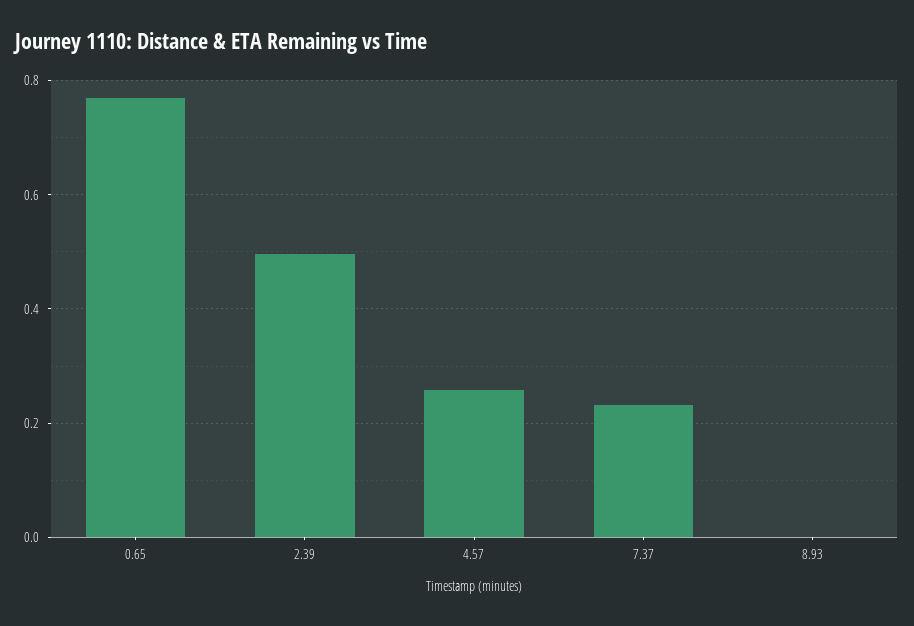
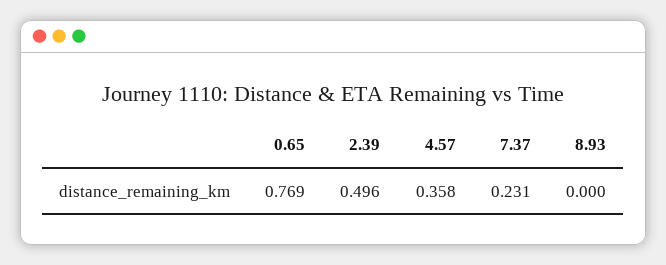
4.57: 0.26 -> 0.358

